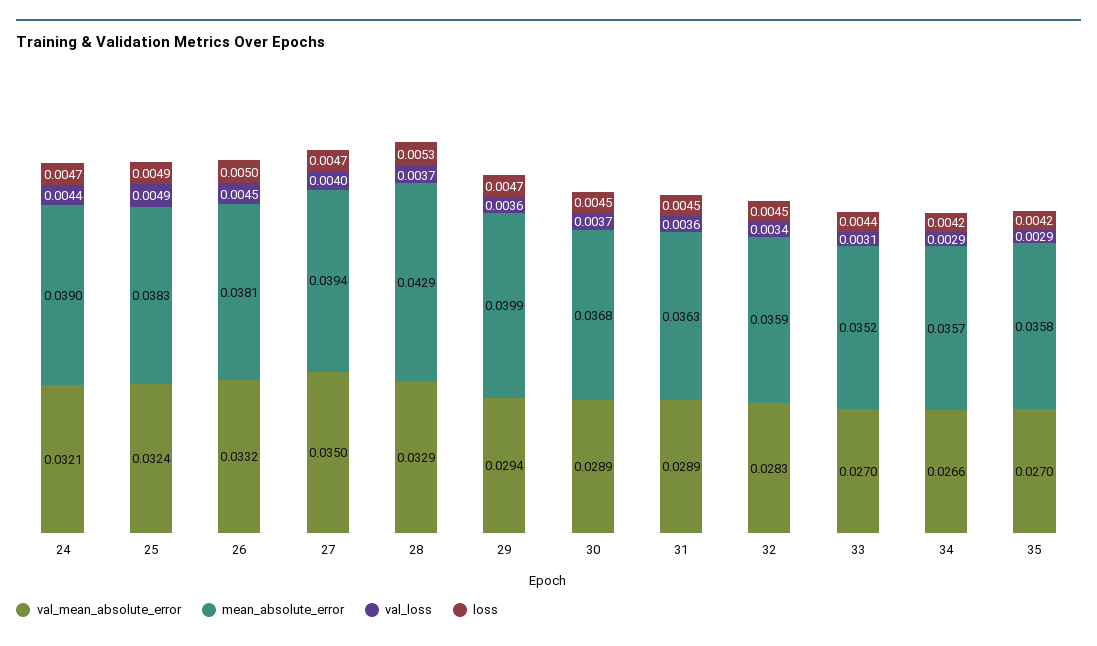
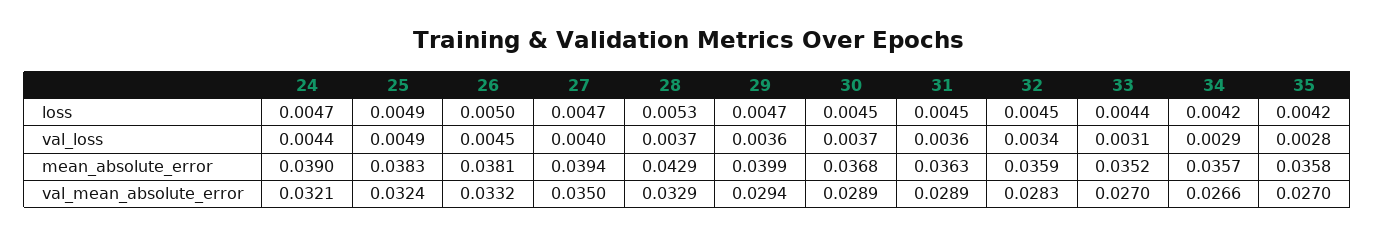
val_loss, 35: 0.0029 -> 0.0028

